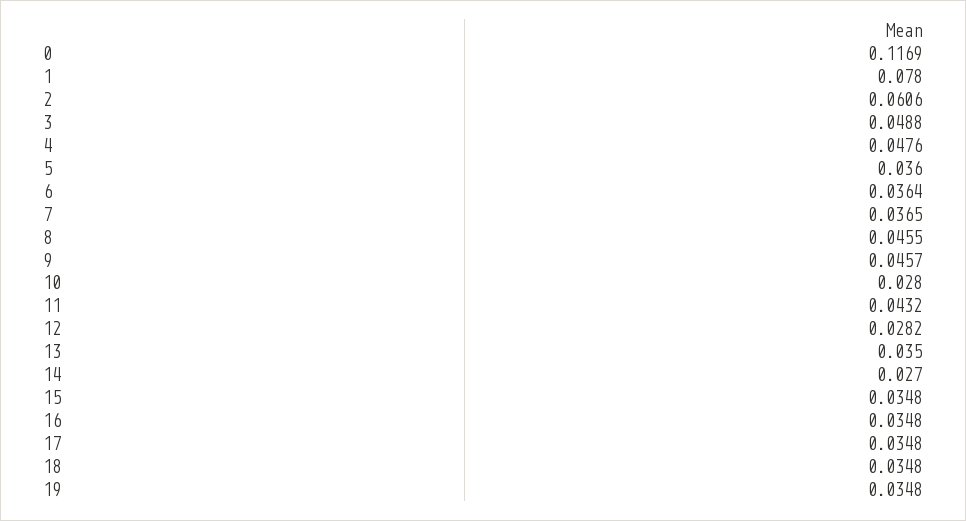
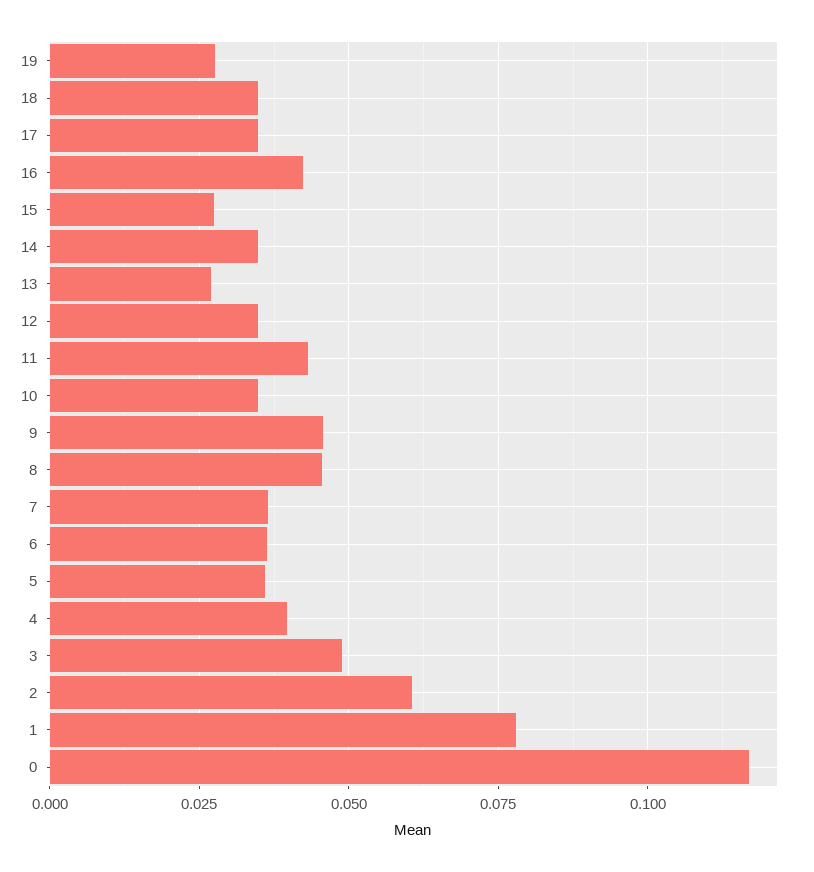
4: 0.0476 -> 0.04
10: 0.028 -> 0.035
12: 0.0282 -> 0.035
13: 0.035 -> 0.0275
14: 0.027 -> 0.035
15: 0.0348 -> 0.0275
16: 0.0348 -> 0.0425
19: 0.0348 -> 0.0275

